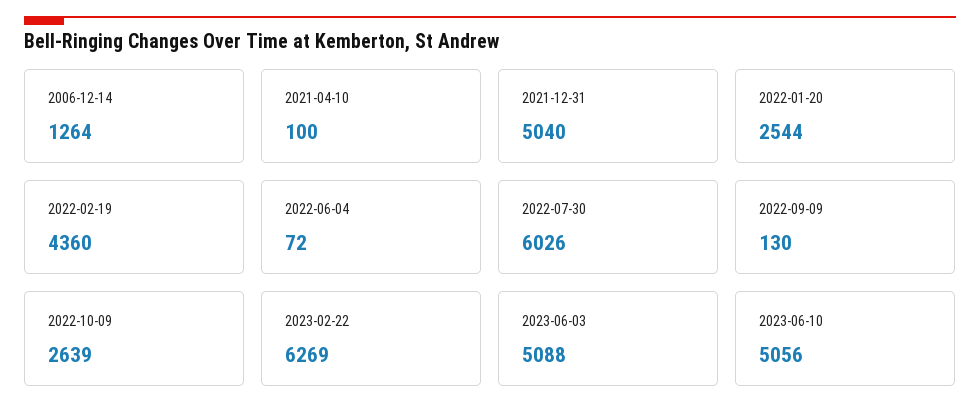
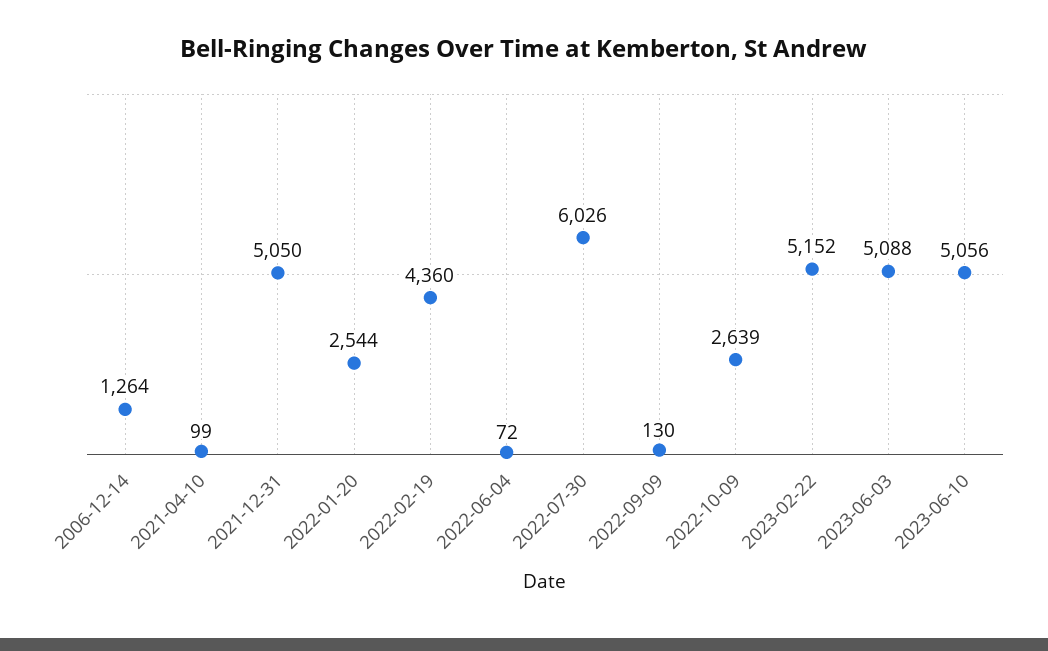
2021-04-10: 100 -> 99
2021-12-31: 5040 -> 5050
2023-02-22: 6269 -> 5152

